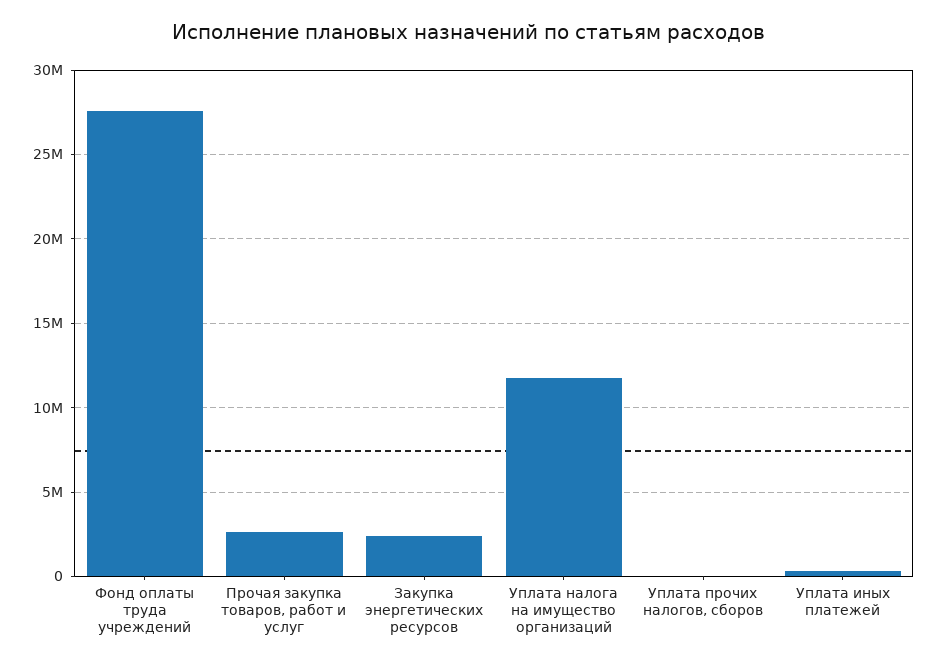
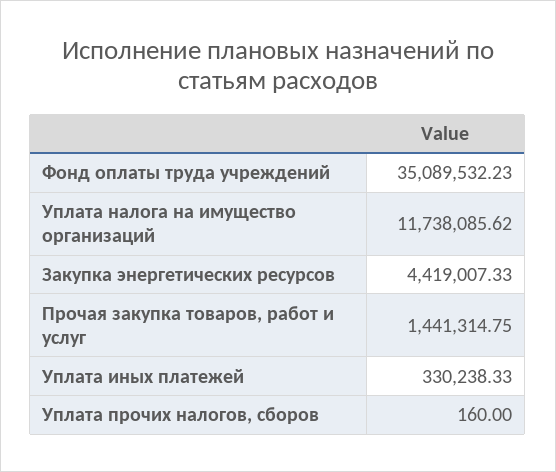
Фонд оплаты труда учреждений: 27500000 -> 35089532.23
Прочая закупка товаров, работ и услуг: 2500000 -> 1441314.75
Закупка энергетических ресурсов: 2500000 -> 4419007.33

